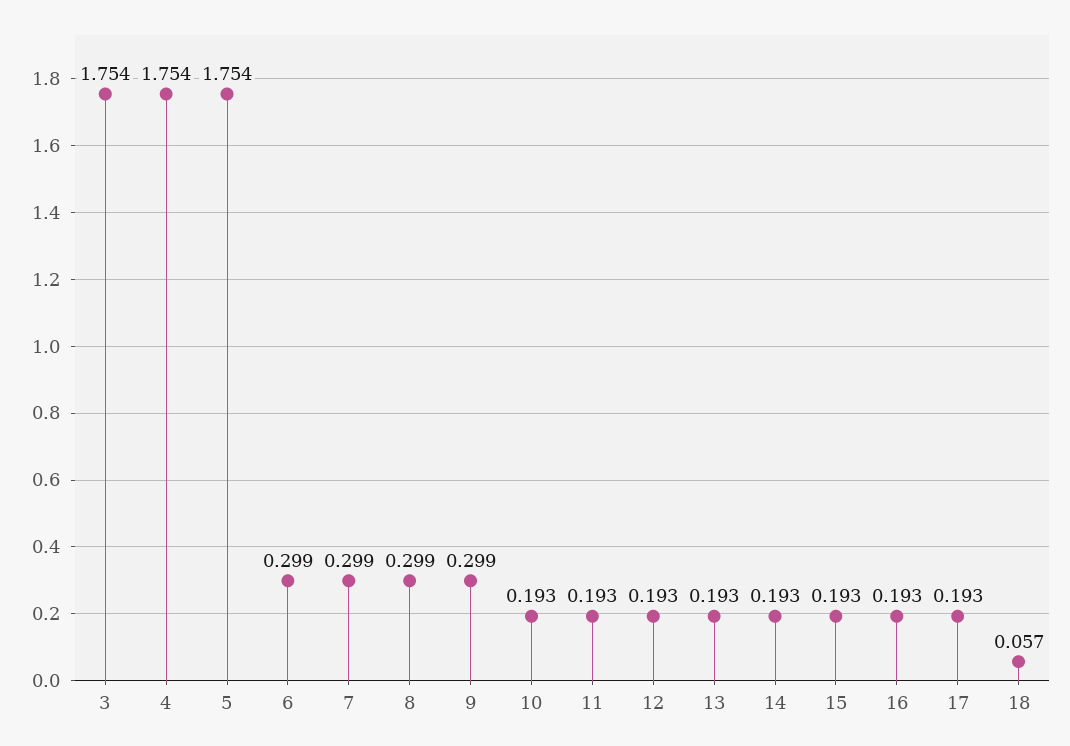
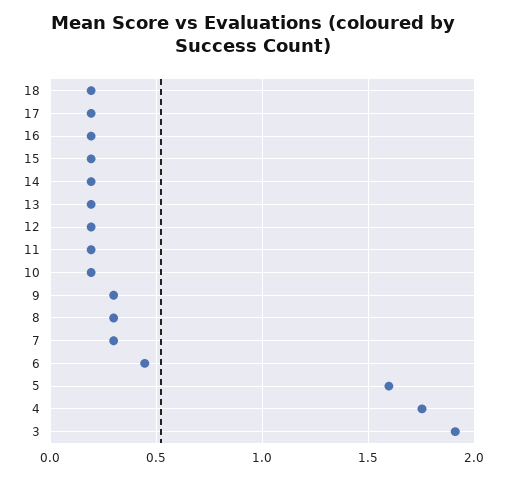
3: 1.754 -> 1.9
5: 1.754 -> 1.6
6: 0.299 -> 0.45
18: 0.057 -> 0.2

